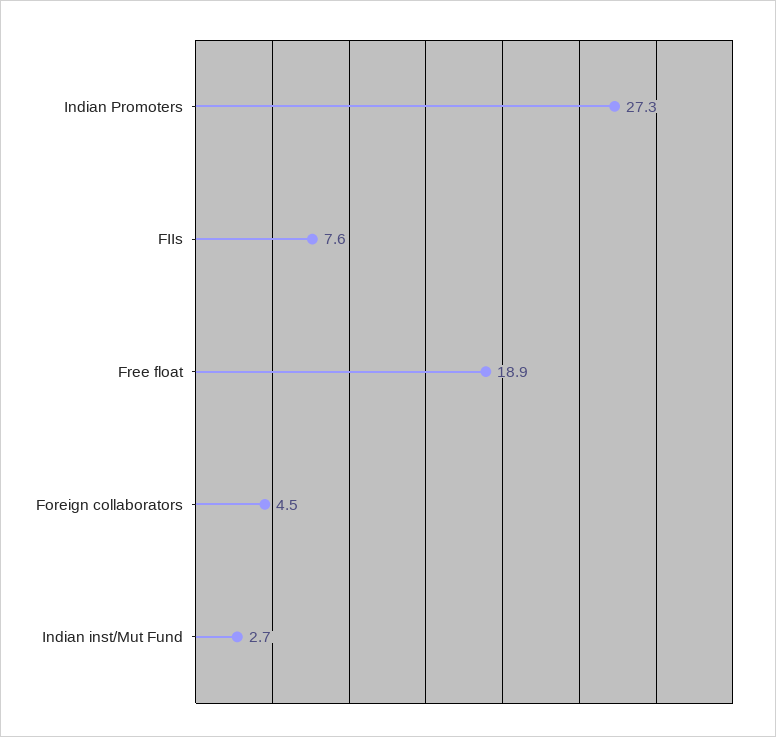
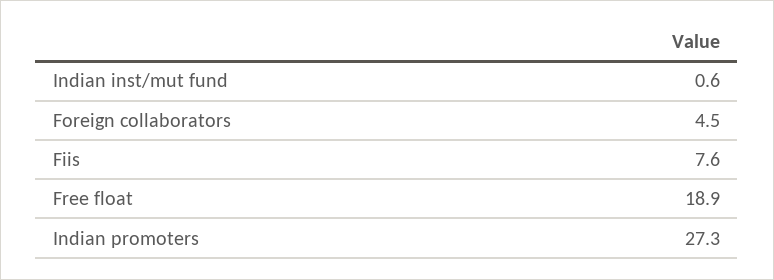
Indian inst/Mut Fund: 2.7 -> 0.6

